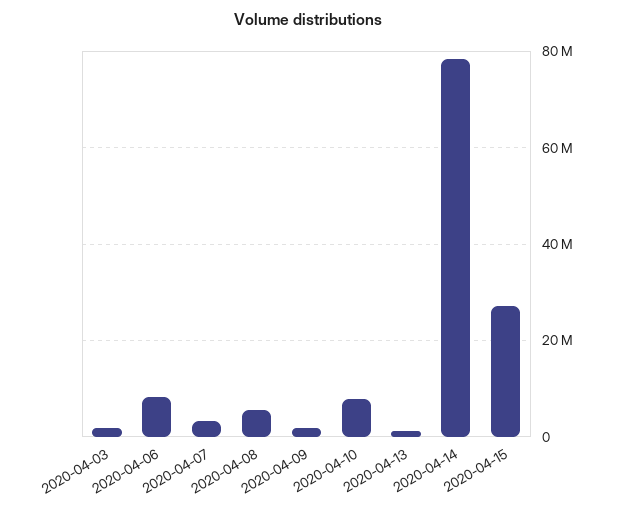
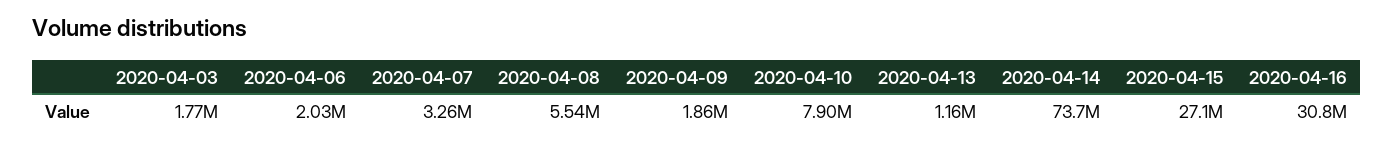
2020-04-06: 8000000 -> 2030000
2020-04-14: 78000000 -> 73700000
2020-04-16: none -> 30800000

